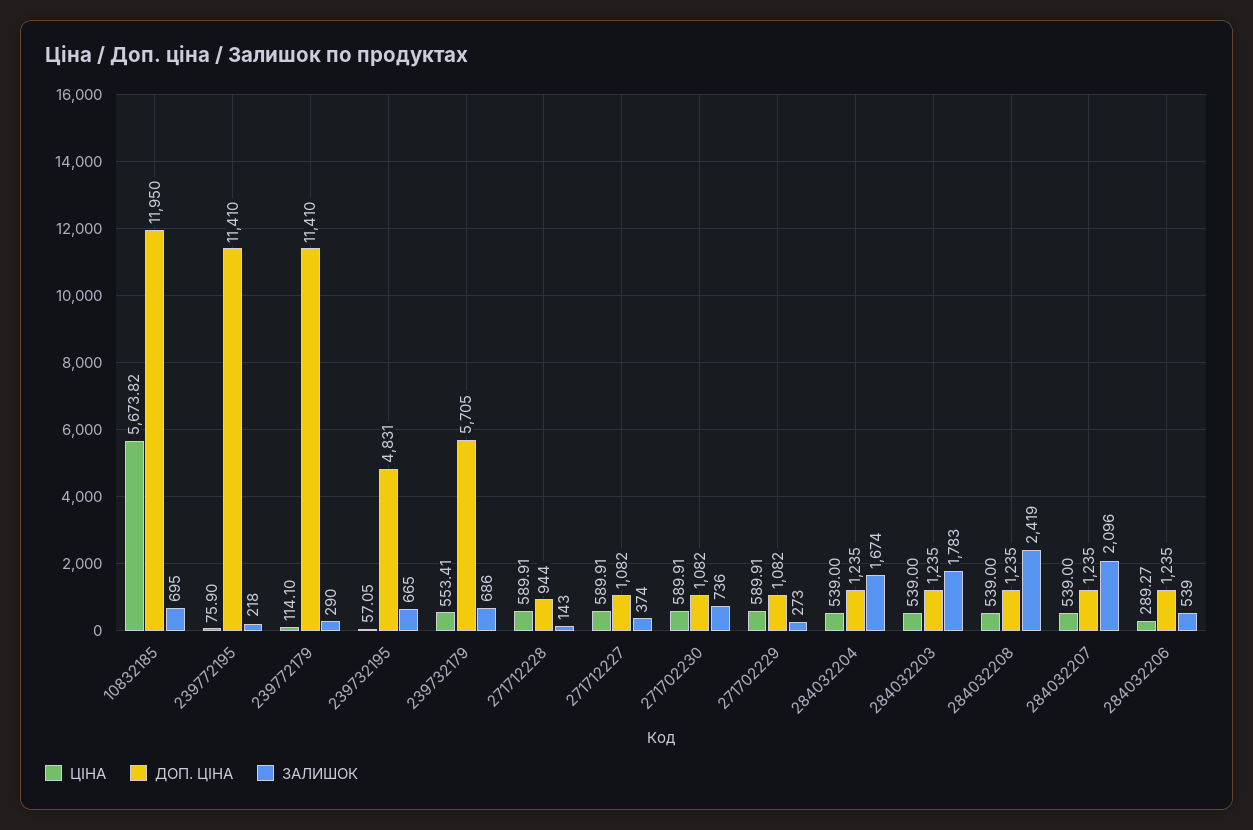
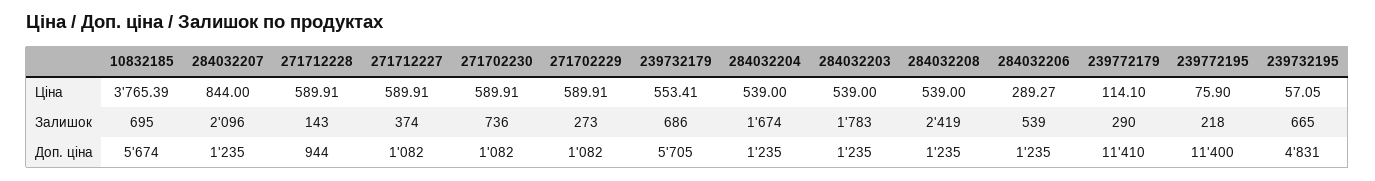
ЦІНА, 10832185: 5673.82 -> 3765.39
ДОП. ЦІНА, 10832185: 11950 -> 5674
ДОП. ЦІНА, 239772195: 11410 -> 11400
ЦІНА, 284032207: 539 -> 844

